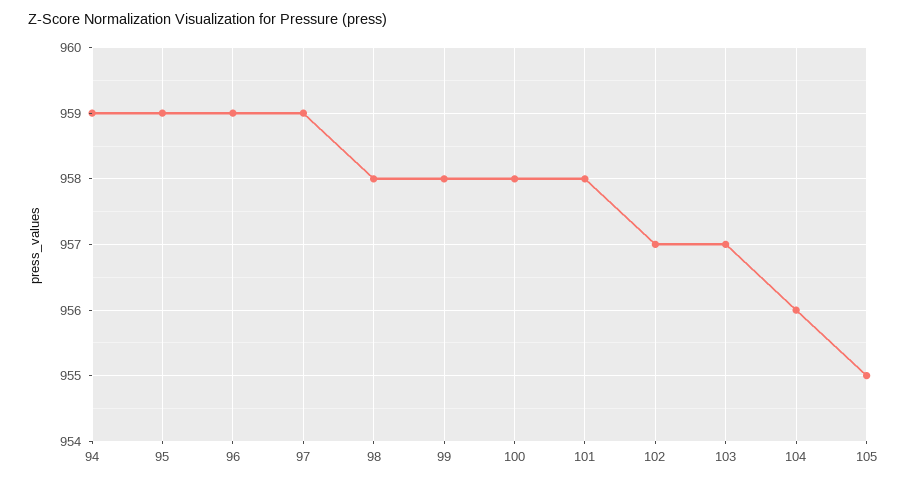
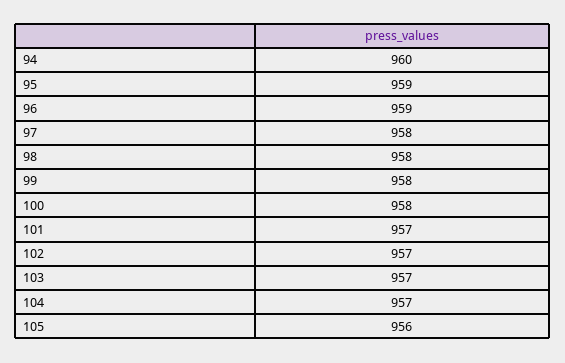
94: 959 -> 960
97: 959 -> 958
101: 958 -> 957
104: 956 -> 957
105: 955 -> 956

